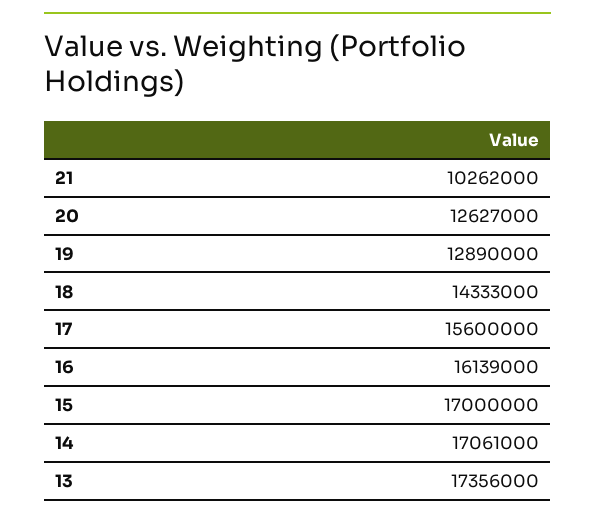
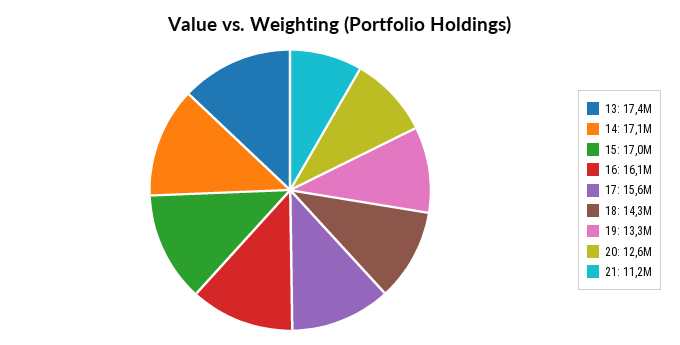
21: 10262000 -> 11200000
19: 12890000 -> 13300000

